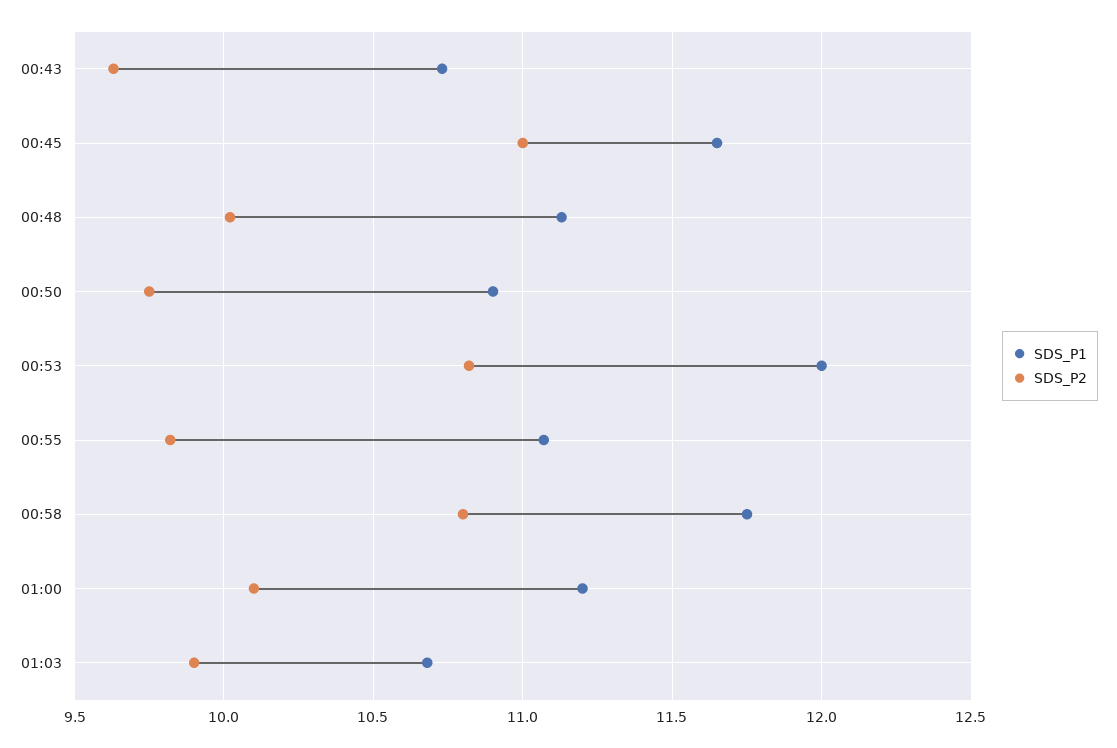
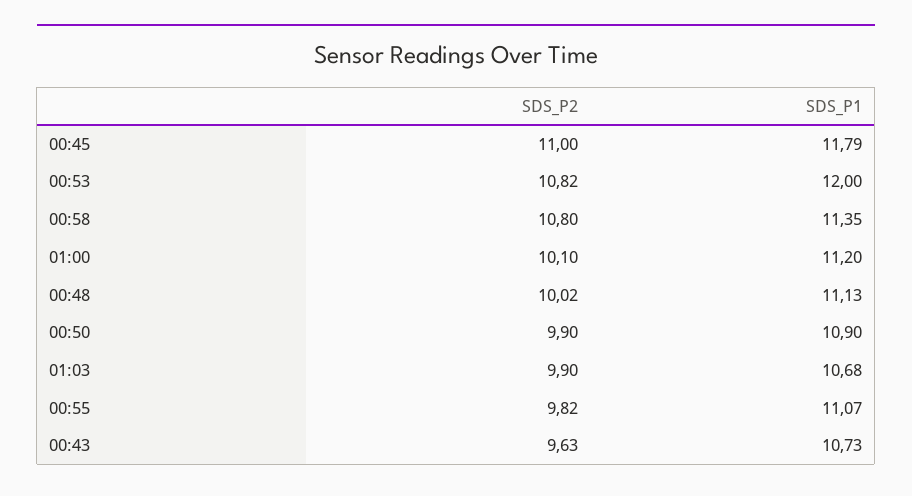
SDS_P1, 00:45: 11.65 -> 11.79
SDS_P2, 00:50: 9.75 -> 9.9
SDS_P1, 00:58: 11.75 -> 11.35

